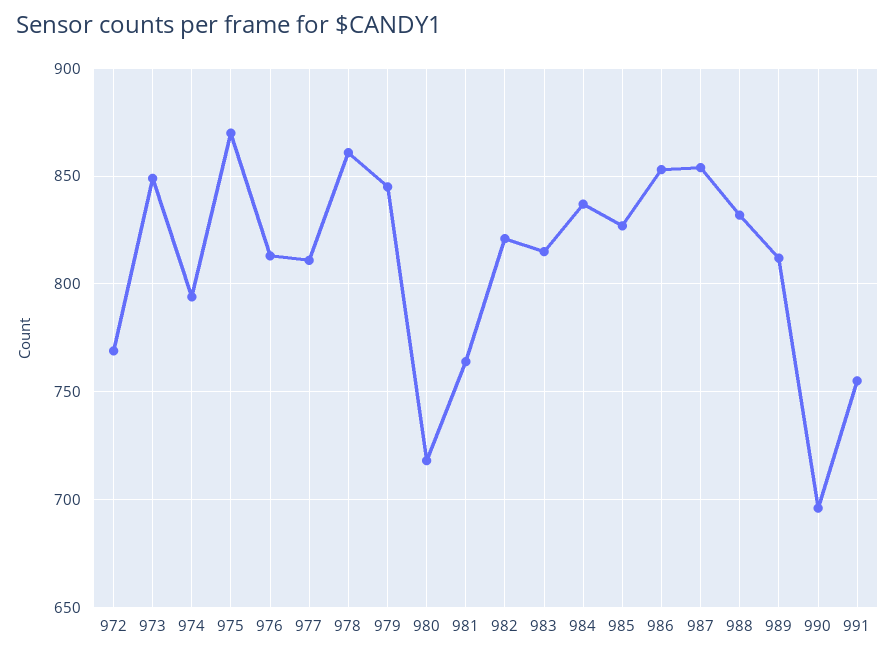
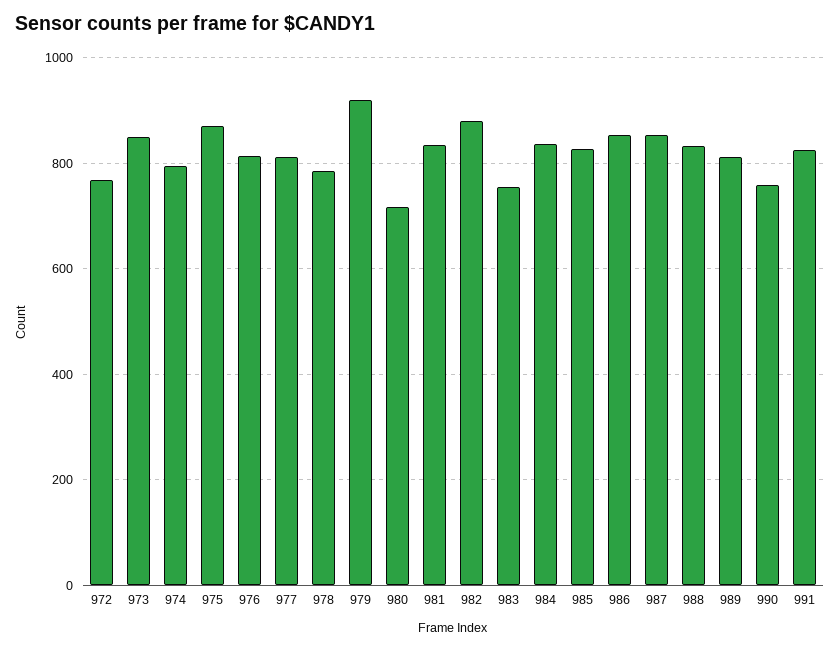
978: 860 -> 780
979: 845 -> 920
981: 765 -> 840
982: 820 -> 880
983: 815 -> 760
990: 695 -> 760
991: 755 -> 820

